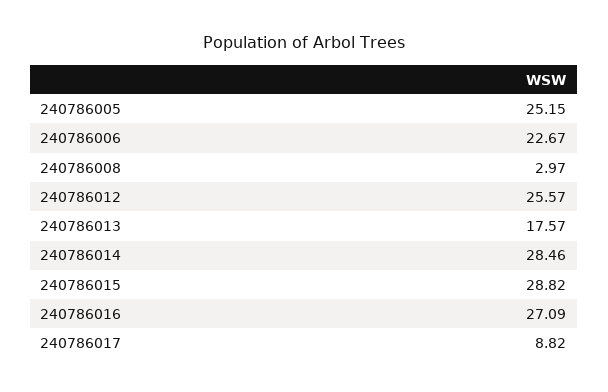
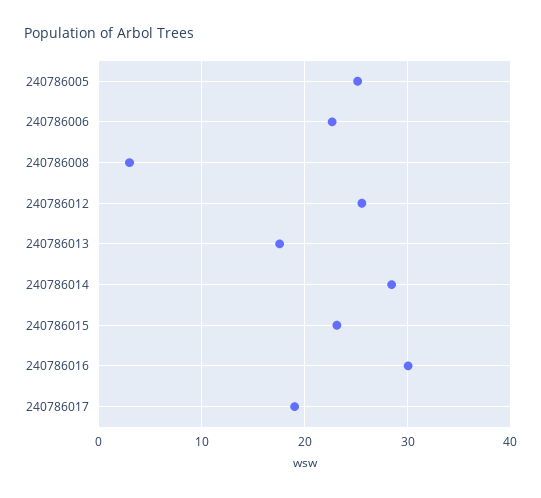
240786015: 28.82 -> 23
240786016: 27.09 -> 30
240786017: 8.82 -> 19

